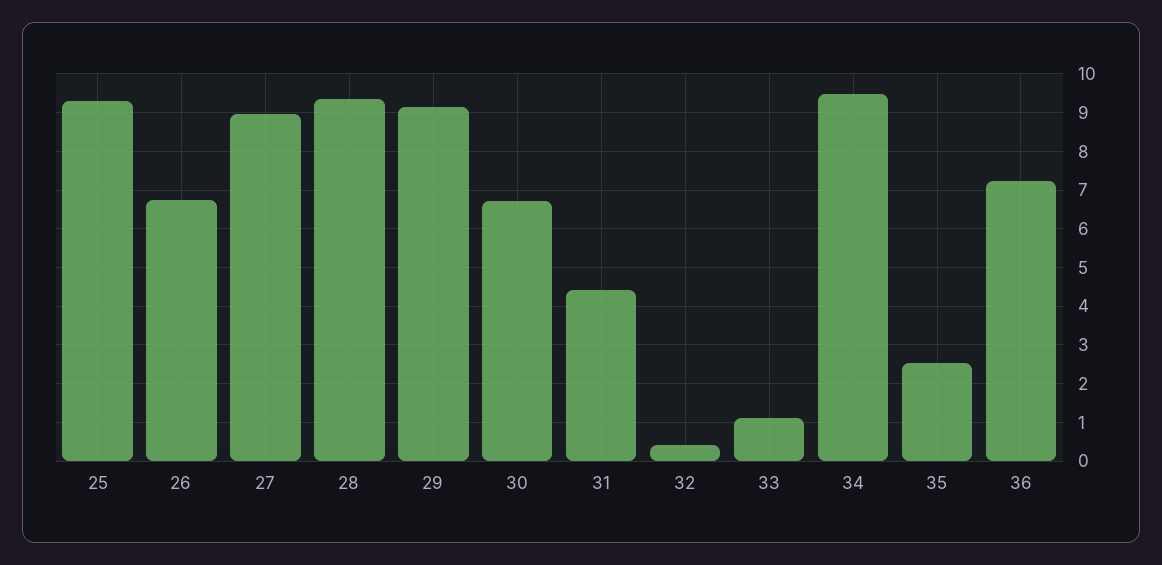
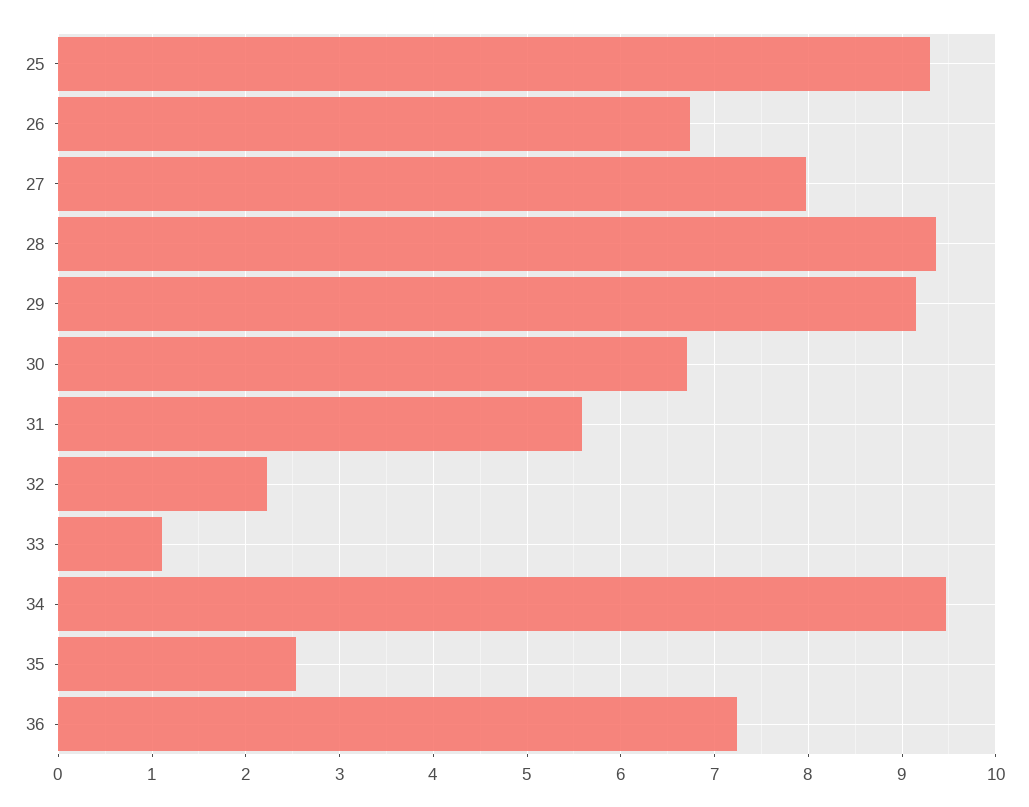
27: 9 -> 8
31: 4.4 -> 5.6
32: 0.4 -> 2.2

